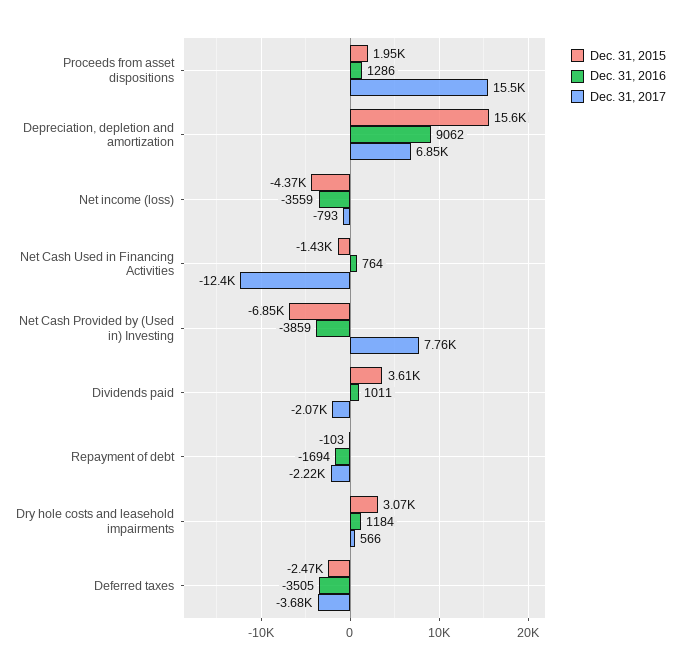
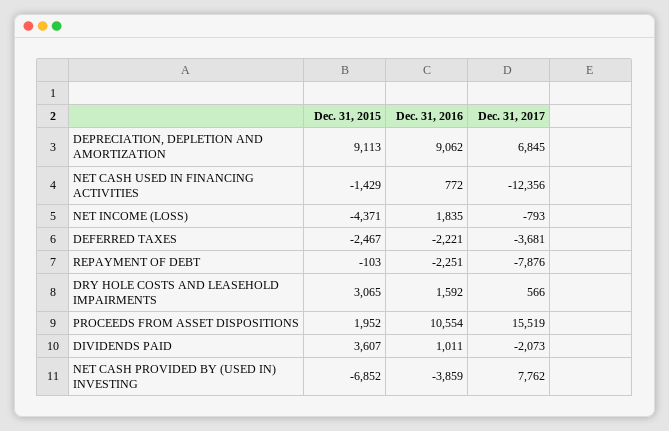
Dec. 31, 2016, Proceeds from asset dispositions: 1286 -> 10554
Dec. 31, 2015, Depreciation, depletion and amortization: 15600 -> 9113
Dec. 31, 2016, Net income (loss): -3559 -> 1835
Dec. 31, 2016, Net Cash Used in Financing Activities: 764 -> 772
Dec. 31, 2016, Repayment of debt: -1694 -> -2251
Dec. 31, 2017, Repayment of debt: -2220 -> -7876
Dec. 31, 2016, Dry hole costs and leasehold impairments: 1184 -> 1592
Dec. 31, 2016, Deferred taxes: -3505 -> -2221

